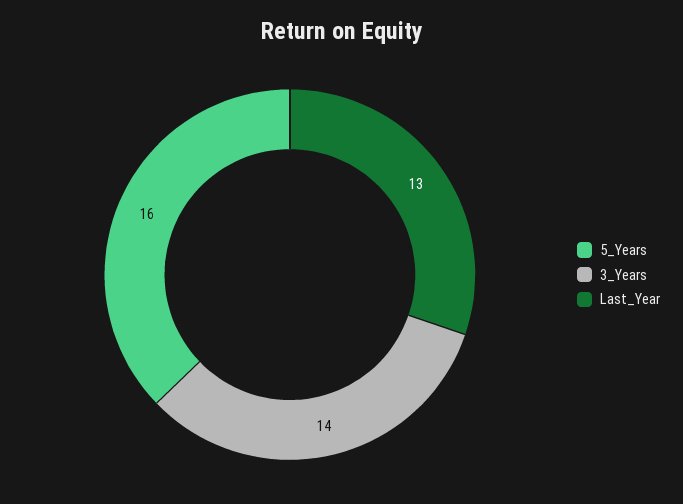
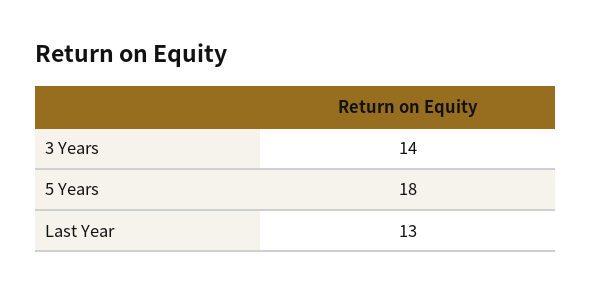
5_Years: 16 -> 18

